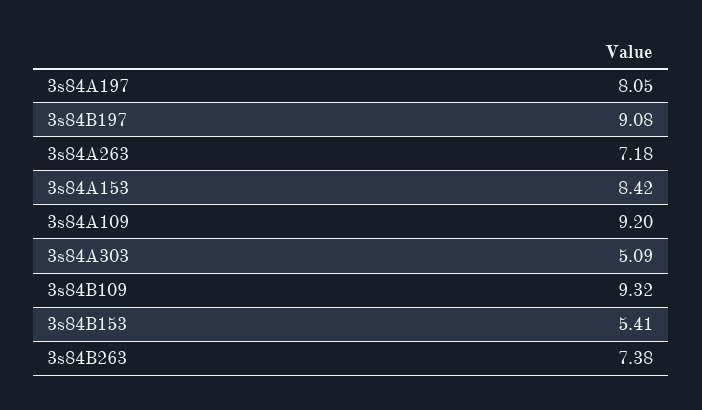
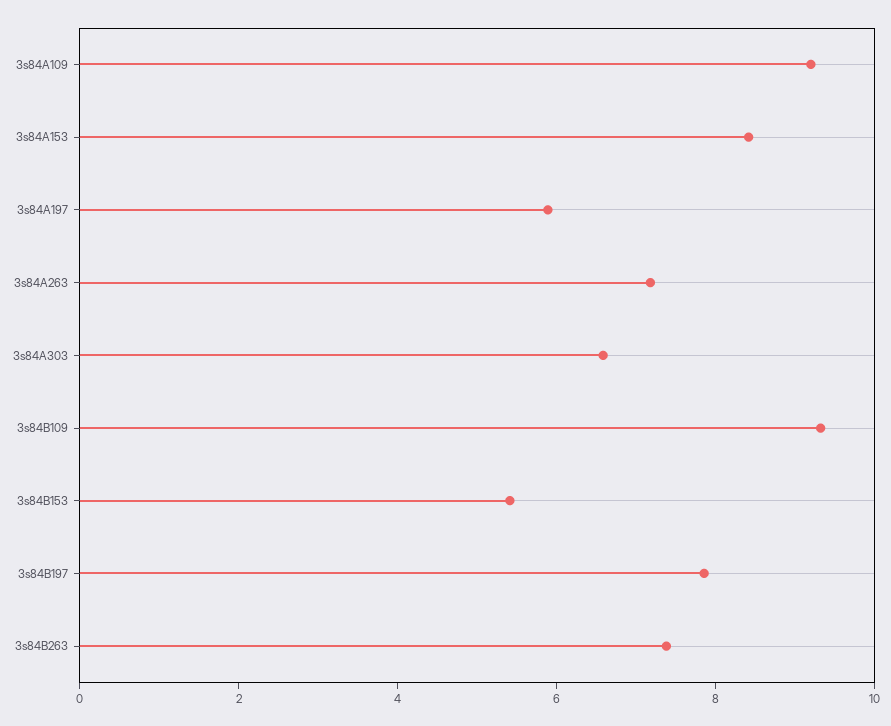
3s84A197: 8.05 -> 6
3s84B197: 9.08 -> 8
3s84A303: 5.09 -> 6.5

